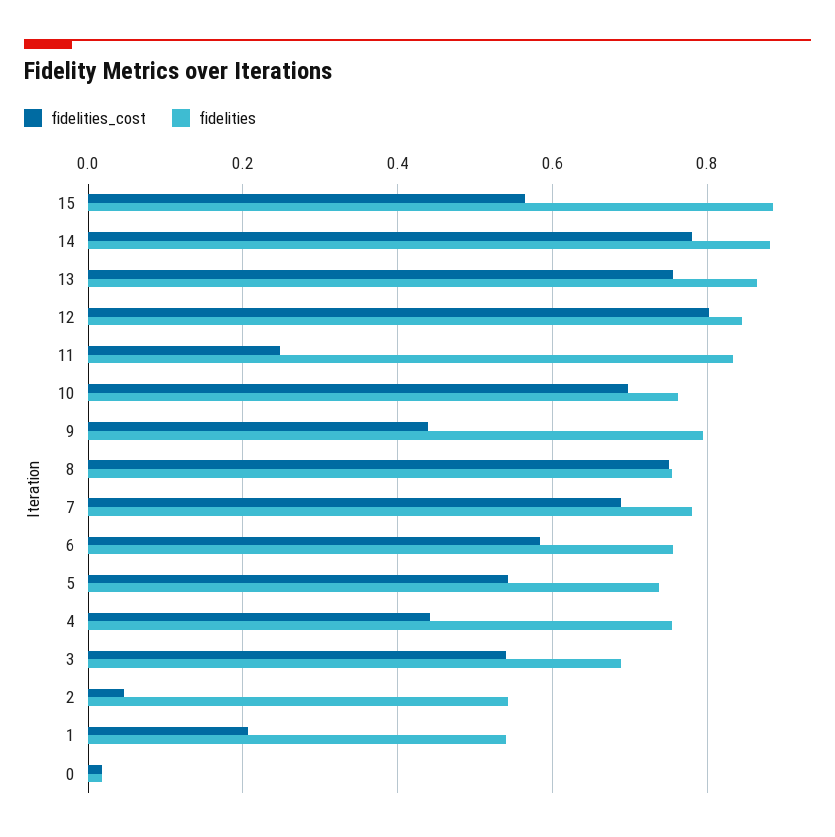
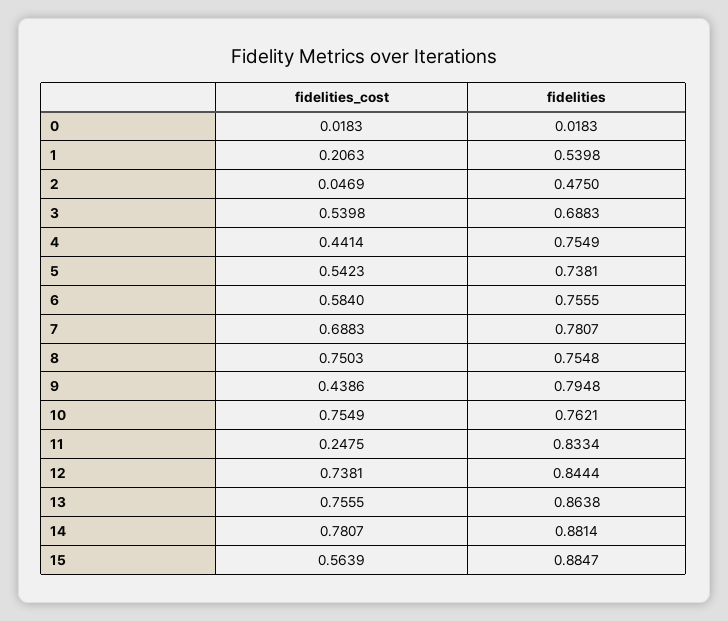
fidelities_cost, 12: 0.8 -> 0.7381
fidelities_cost, 10: 0.7 -> 0.7549
fidelities, 2: 0.54 -> 0.475

